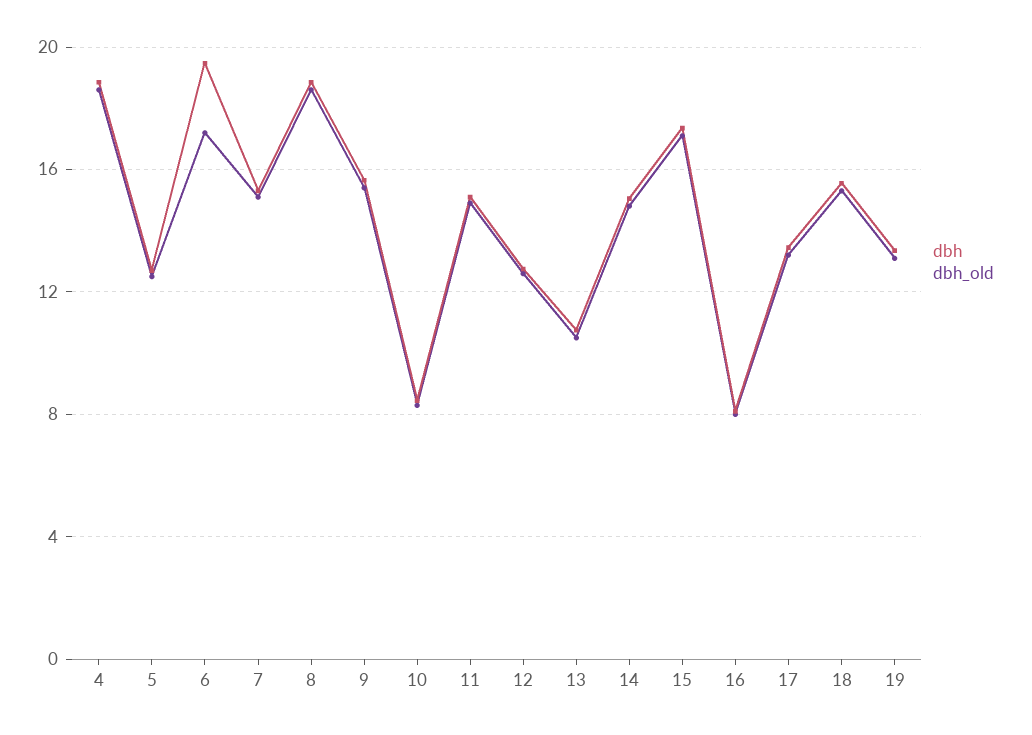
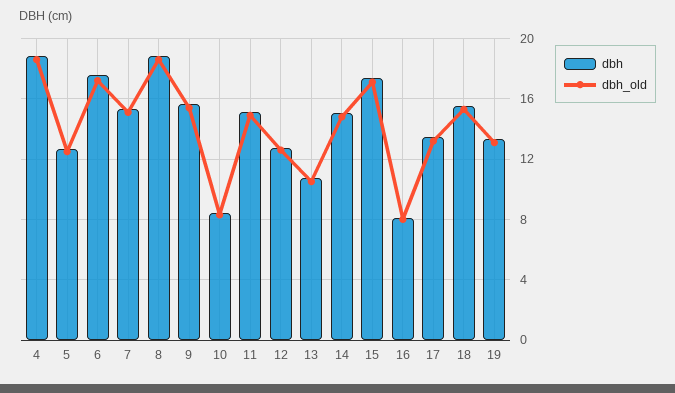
dbh, 6: 19.5 -> 17.5

